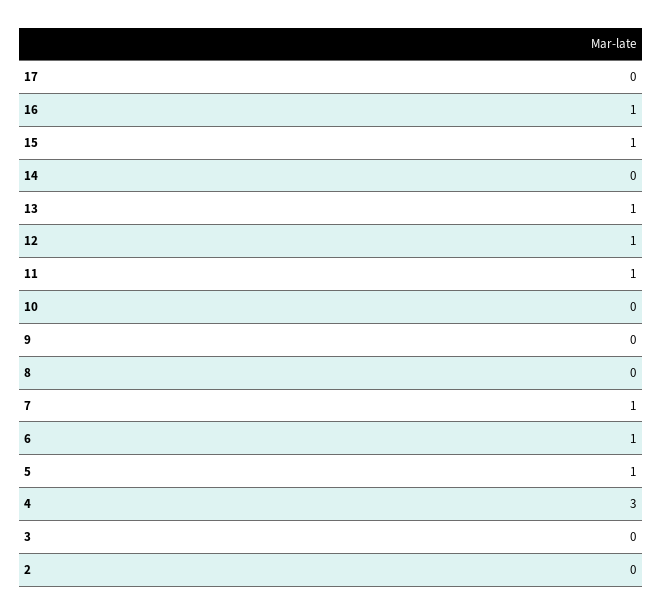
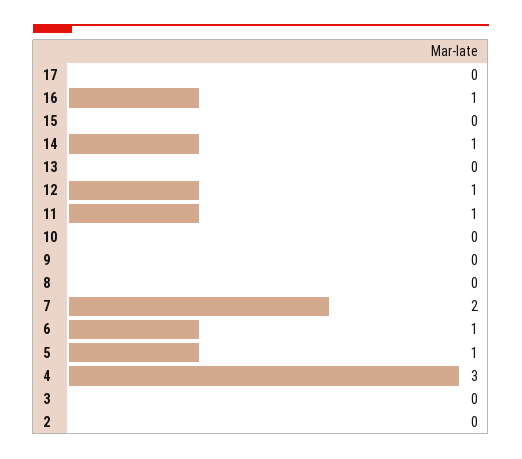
15: 1 -> 0
14: 0 -> 1
13: 1 -> 0
7: 1 -> 2

